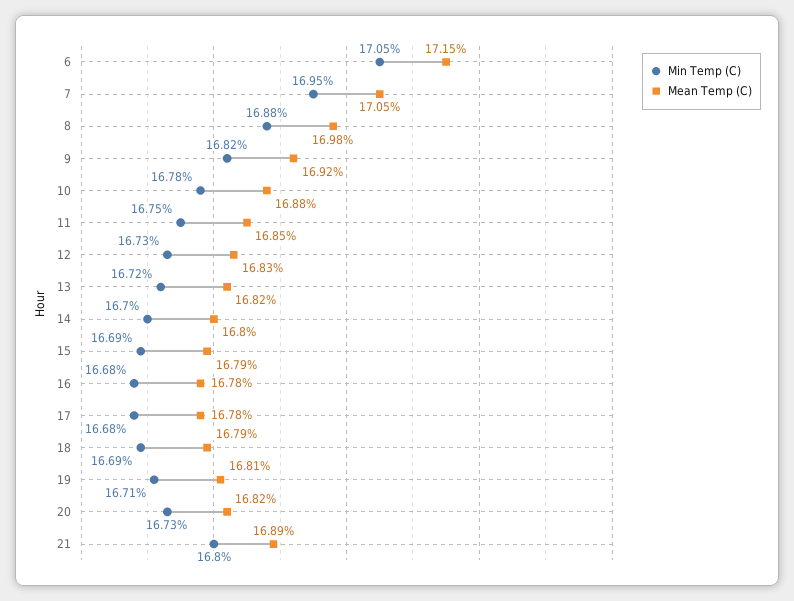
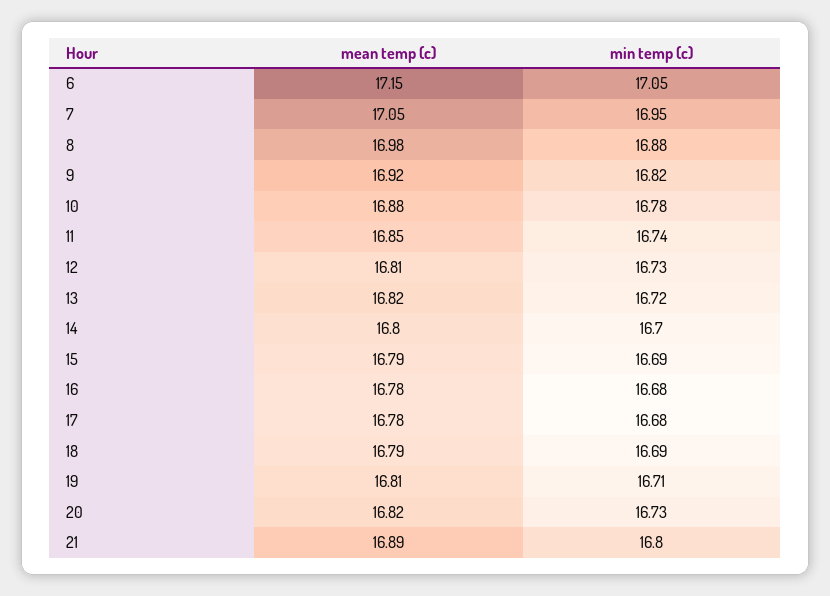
Min Temp (C), 11: 16.75 -> 16.74
Mean Temp (C), 12: 16.83 -> 16.81

